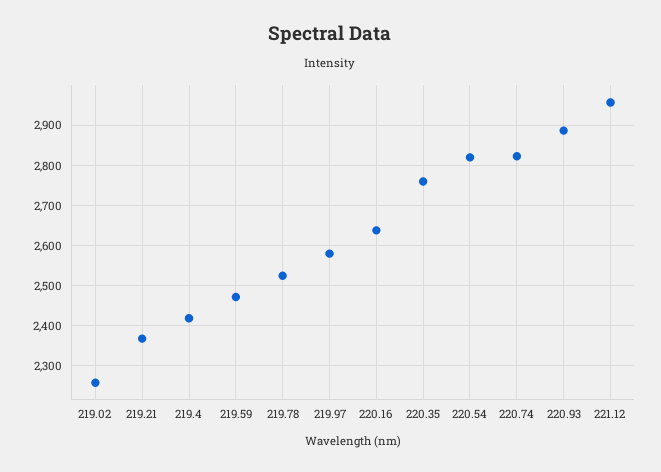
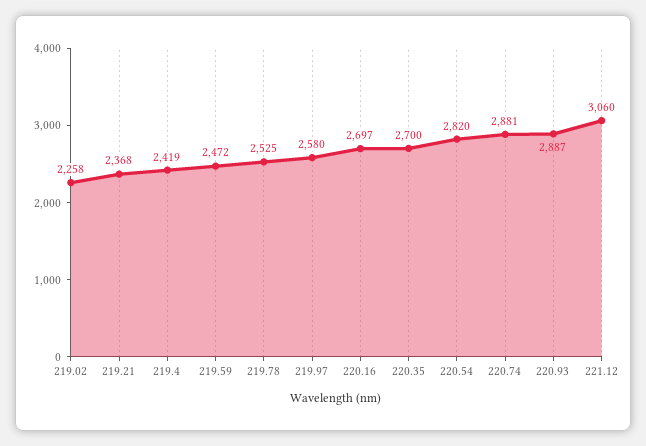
220.16: 2640 -> 2697
220.35: 2760 -> 2700
220.74: 2820 -> 2881
221.12: 2960 -> 3060

